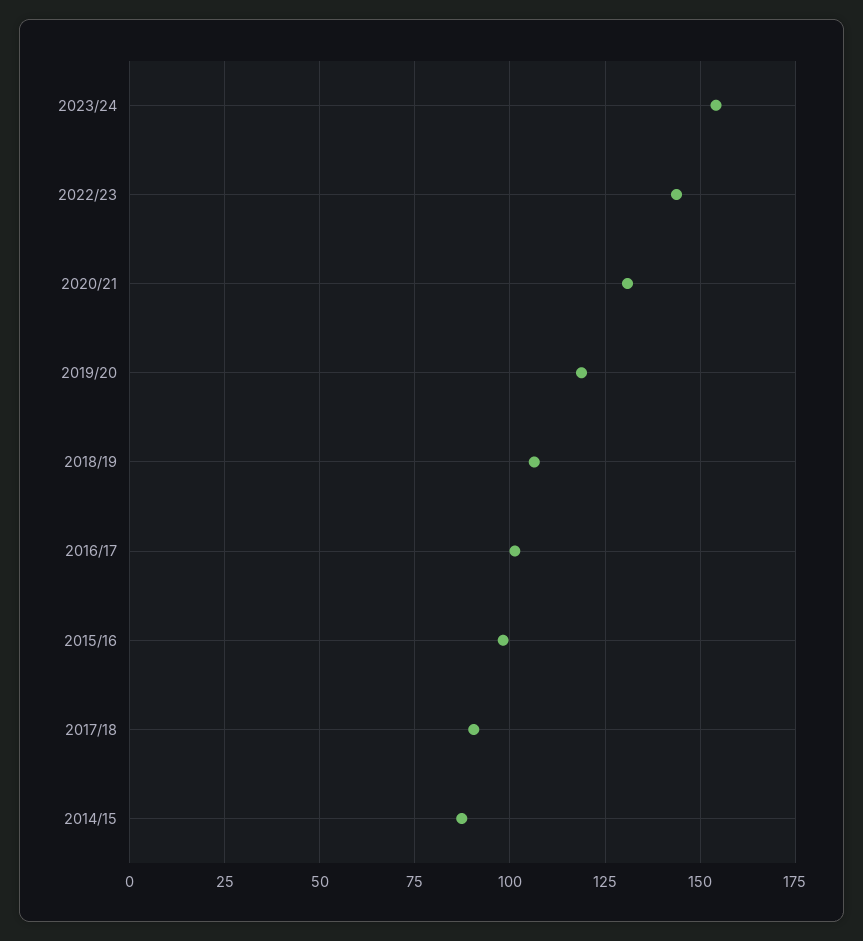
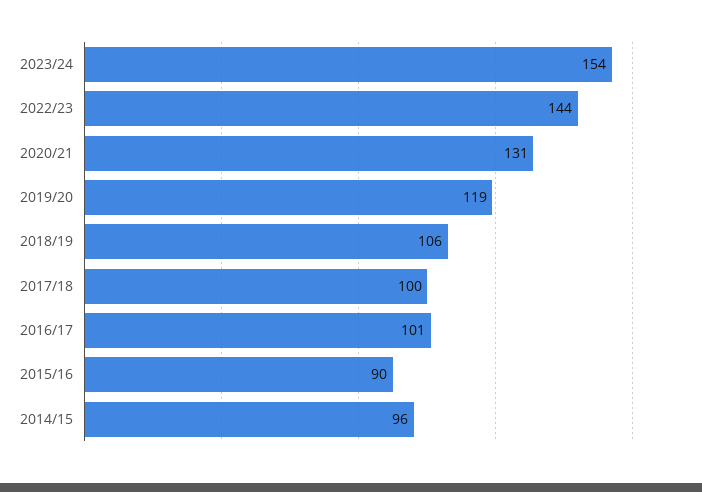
2015/16: 97.5 -> 90
2017/18: 90 -> 100
2014/15: 87.5 -> 96

